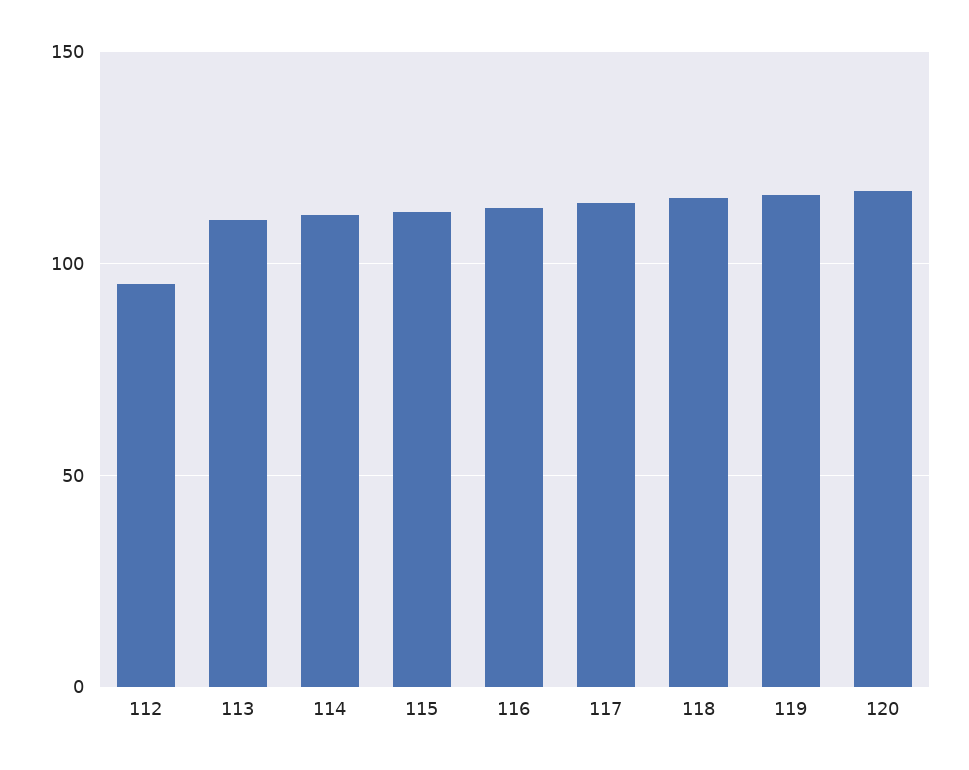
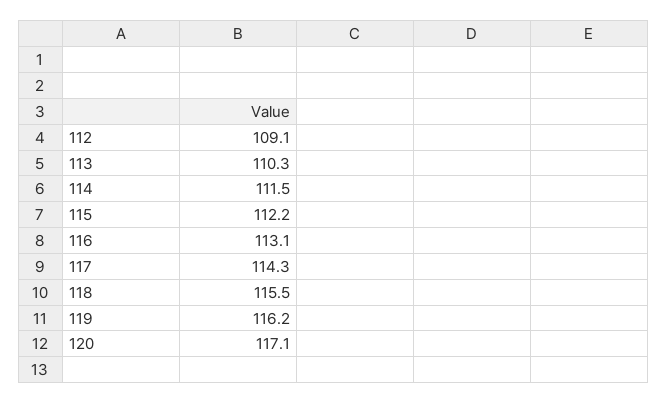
112: 95 -> 109.1

